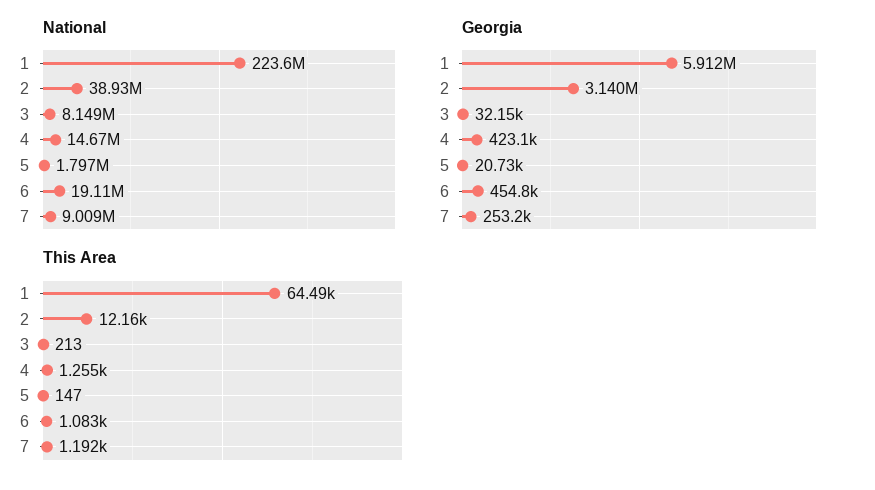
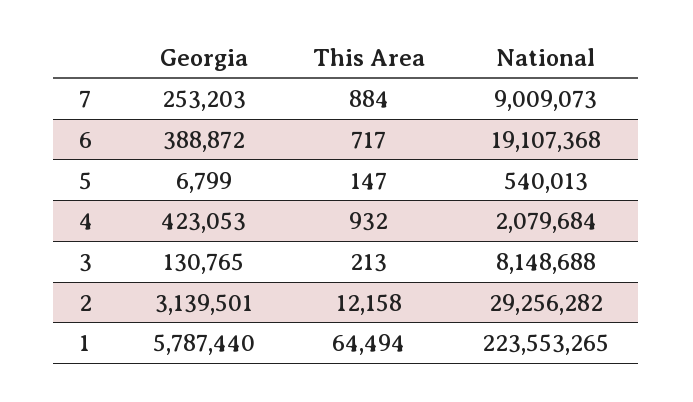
National, 2: 38930000 -> 29256282
National, 4: 14670000 -> 2079684
National, 5: 1797000 -> 540013
Georgia, 1: 5912000 -> 5787440
Georgia, 3: 32150 -> 130765
Georgia, 5: 20730 -> 6799
Georgia, 6: 454800 -> 388872
This Area, 4: 1255 -> 932
This Area, 6: 1083 -> 717
This Area, 7: 1192 -> 884

